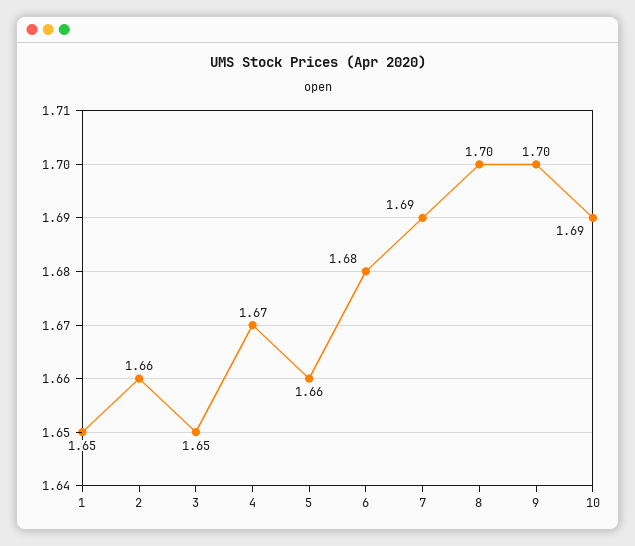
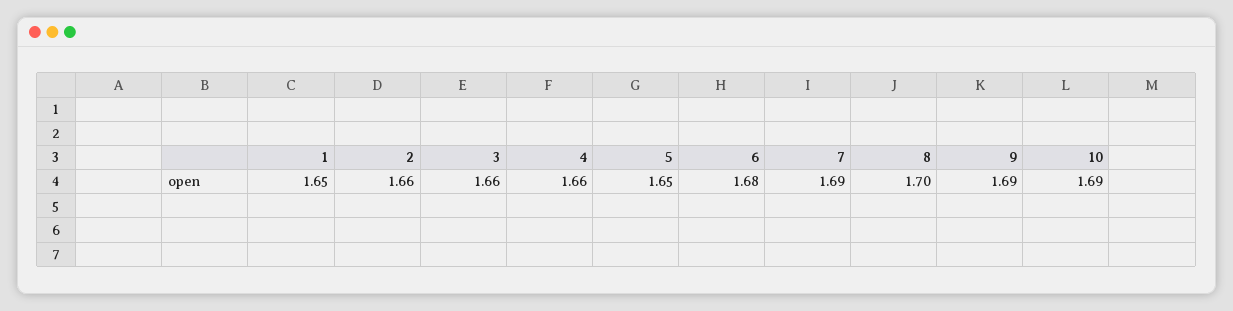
3: 1.65 -> 1.66
4: 1.67 -> 1.66
5: 1.66 -> 1.65
9: 1.7 -> 1.69

